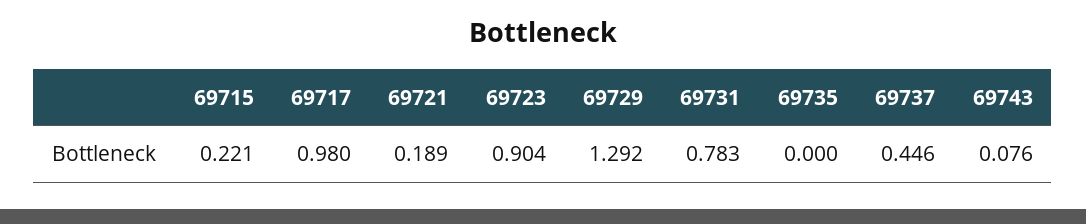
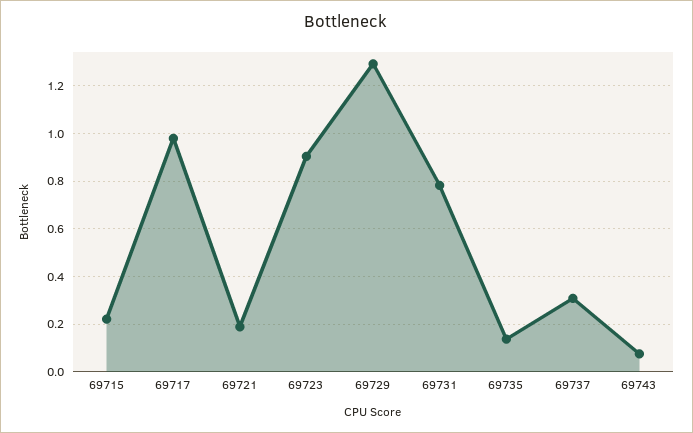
69735: 0 -> 0.15
69737: 0.446 -> 0.3

